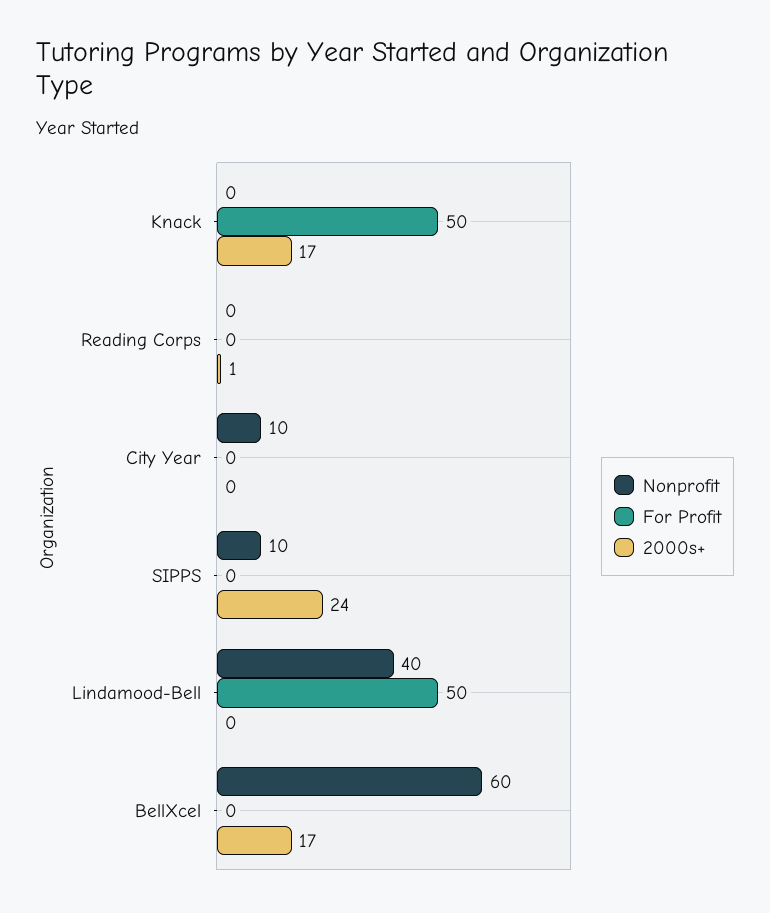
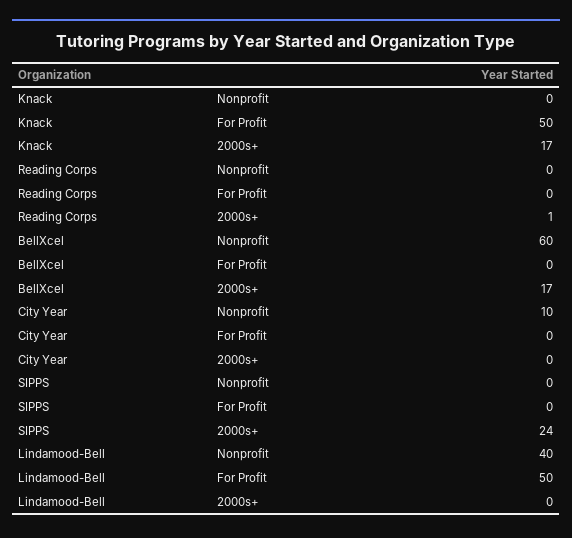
Nonprofit, SIPPS: 10 -> 0

